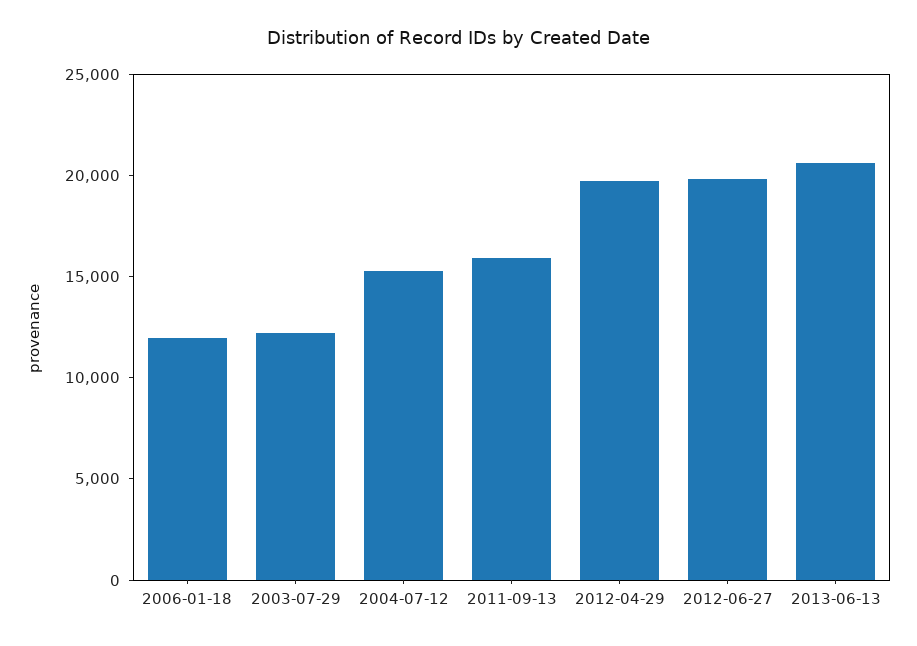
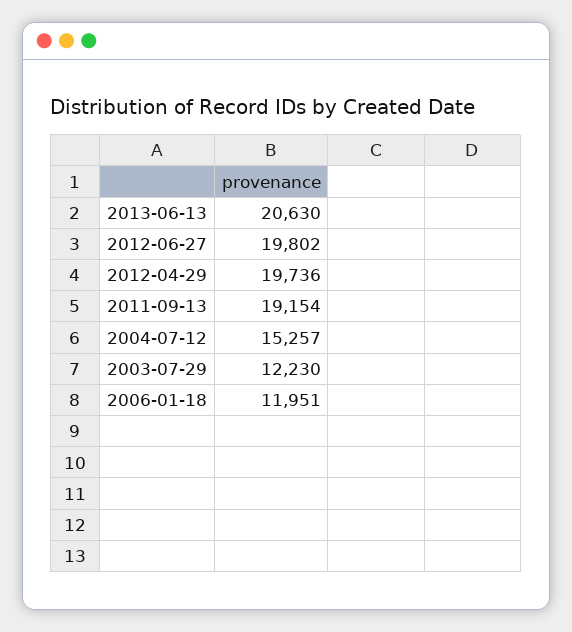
2011-09-13: 16000 -> 19154

